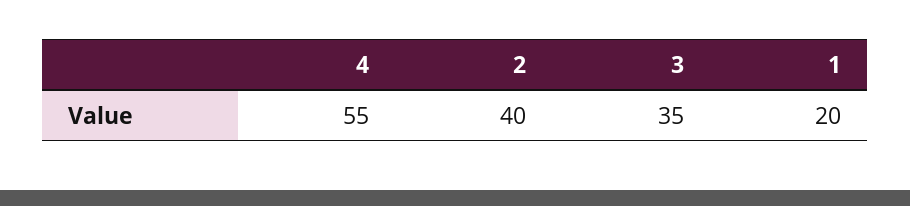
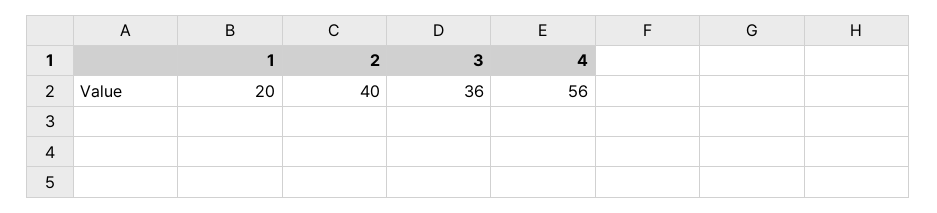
4: 55 -> 56
3: 35 -> 36

